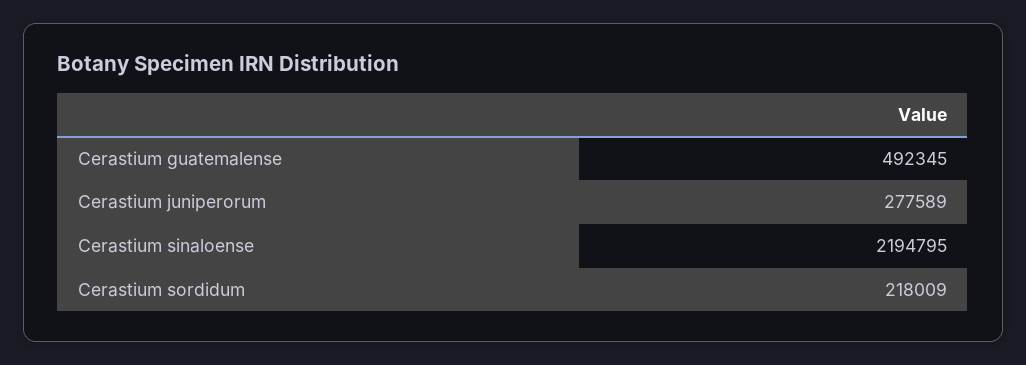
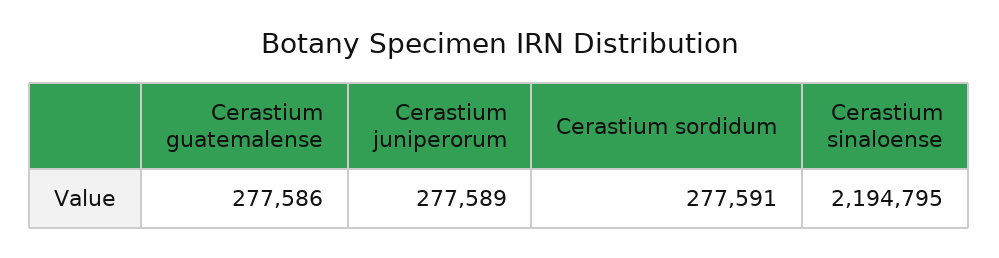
Cerastium guatemalense: 492345 -> 277586
Cerastium sordidum: 218009 -> 277591

